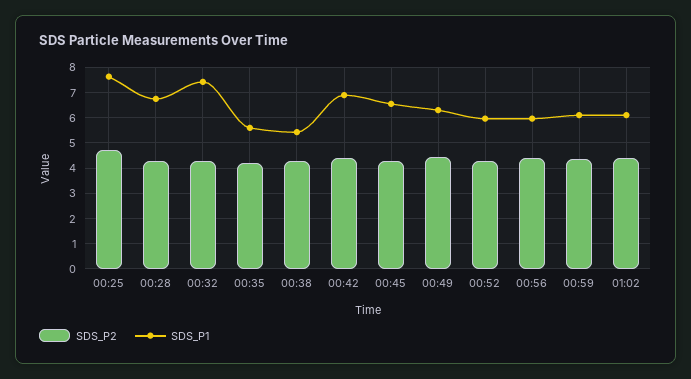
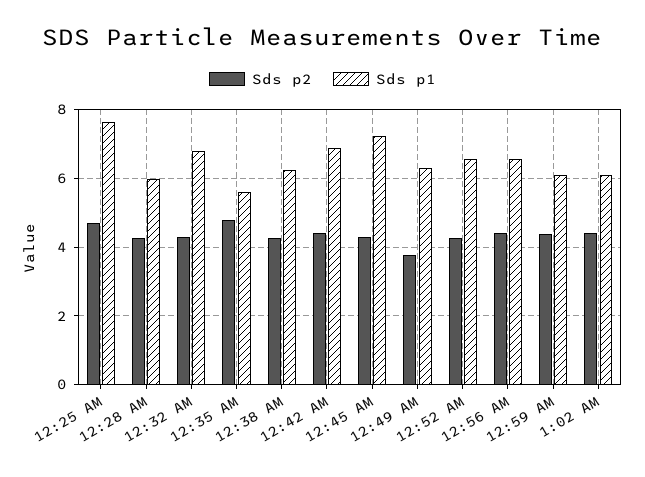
SDS_P1, 00:28: 6.75 -> 6
SDS_P1, 00:32: 7.5 -> 6.8
SDS_P2, 00:35: 4.25 -> 4.8
SDS_P1, 00:38: 5.5 -> 6.2
SDS_P1, 00:45: 6.5 -> 7.2
SDS_P2, 00:49: 4.5 -> 3.8
SDS_P1, 00:52: 6 -> 6.6
SDS_P1, 00:56: 6 -> 6.6

